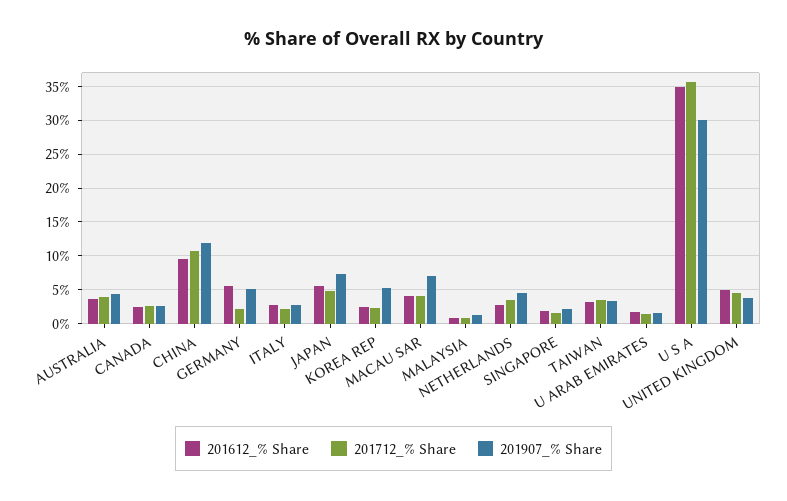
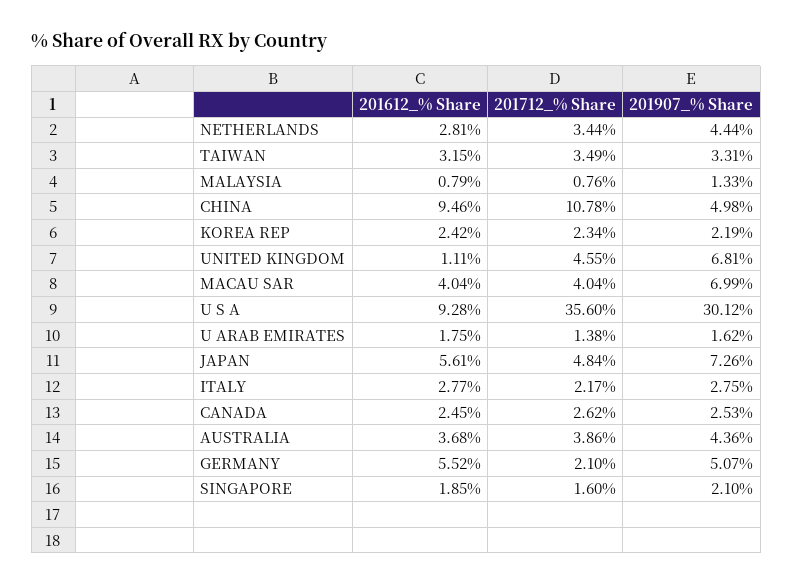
201907_% Share, CHINA: 12 -> 4.98
201907_% Share, KOREA REP: 5 -> 2.19
201612_% Share, U S A: 35 -> 9.28
201612_% Share, UNITED KINGDOM: 5 -> 1.11
201907_% Share, UNITED KINGDOM: 4 -> 6.81

